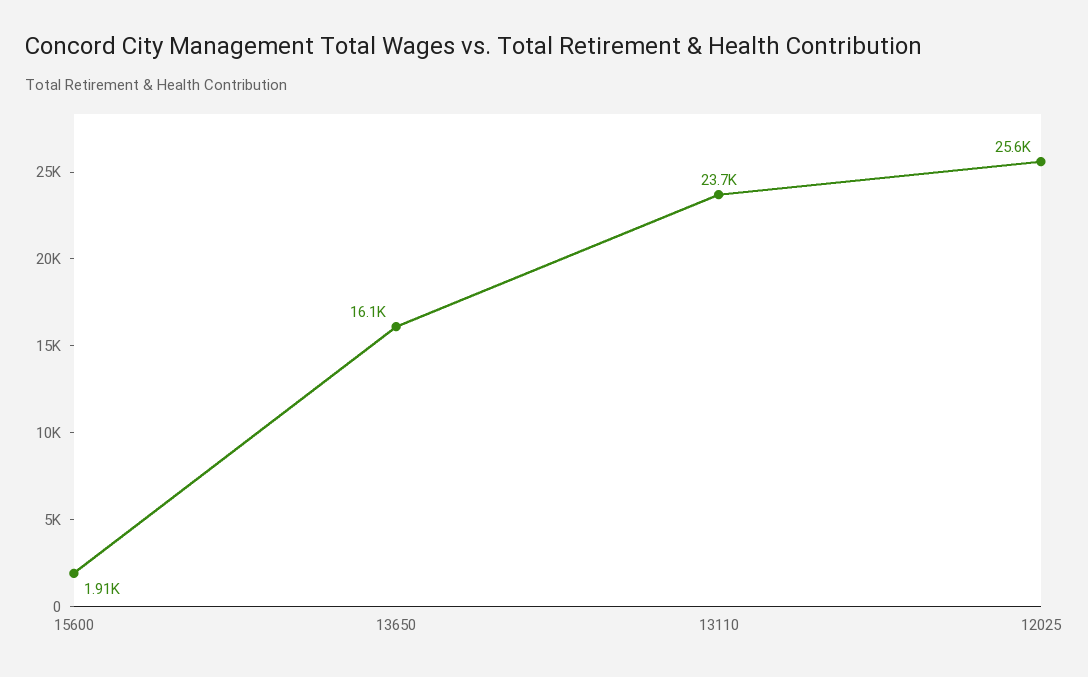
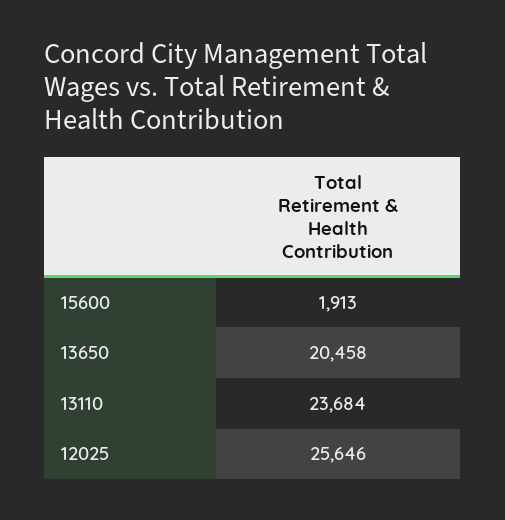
13650: 16100 -> 20458

